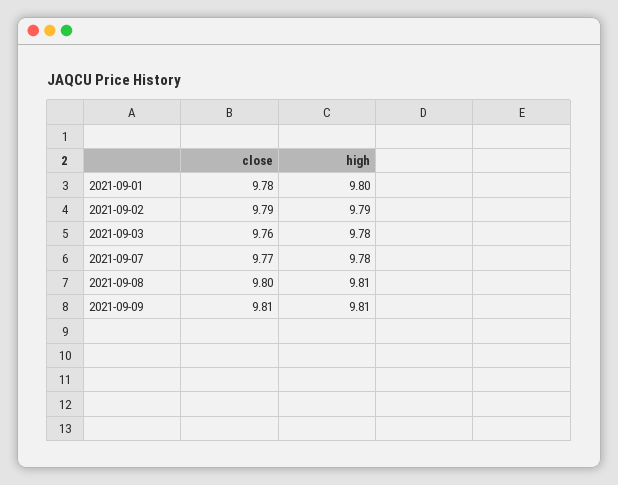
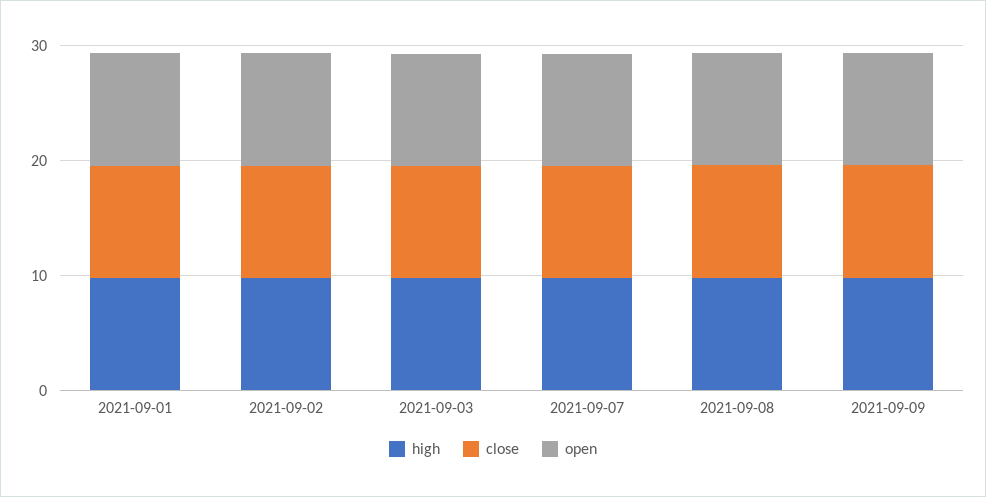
open, 2021-09-01: none -> 10
open, 2021-09-02: none -> 10
open, 2021-09-03: none -> 10
open, 2021-09-07: none -> 10
open, 2021-09-08: none -> 10
open, 2021-09-09: none -> 10

